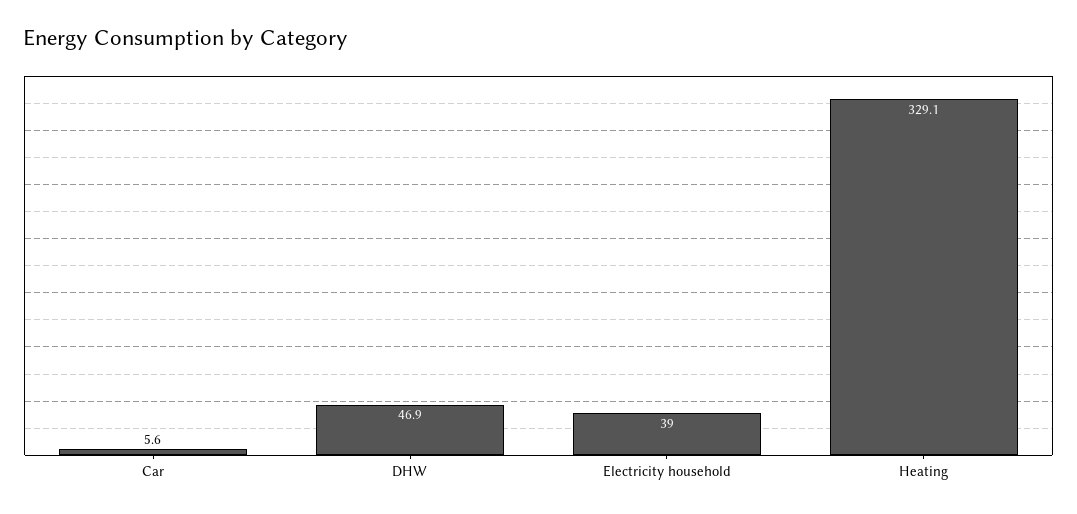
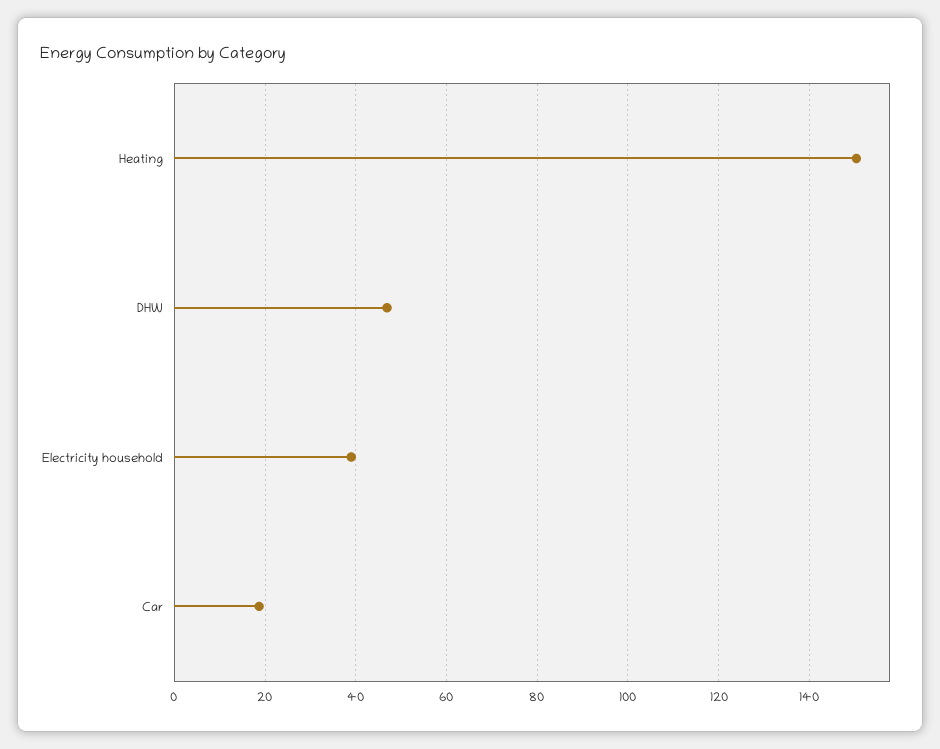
Car: 5.6 -> 18
Heating: 329.1 -> 150

